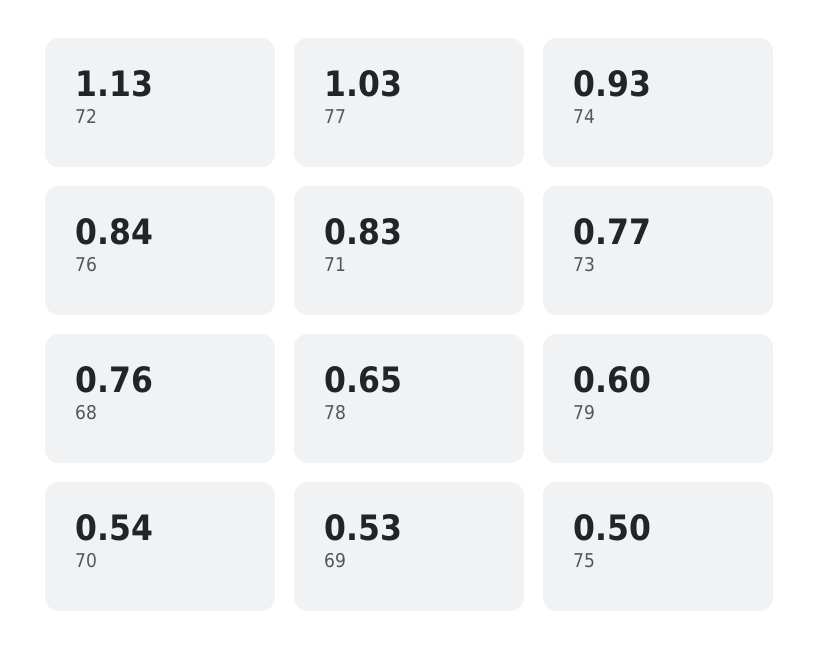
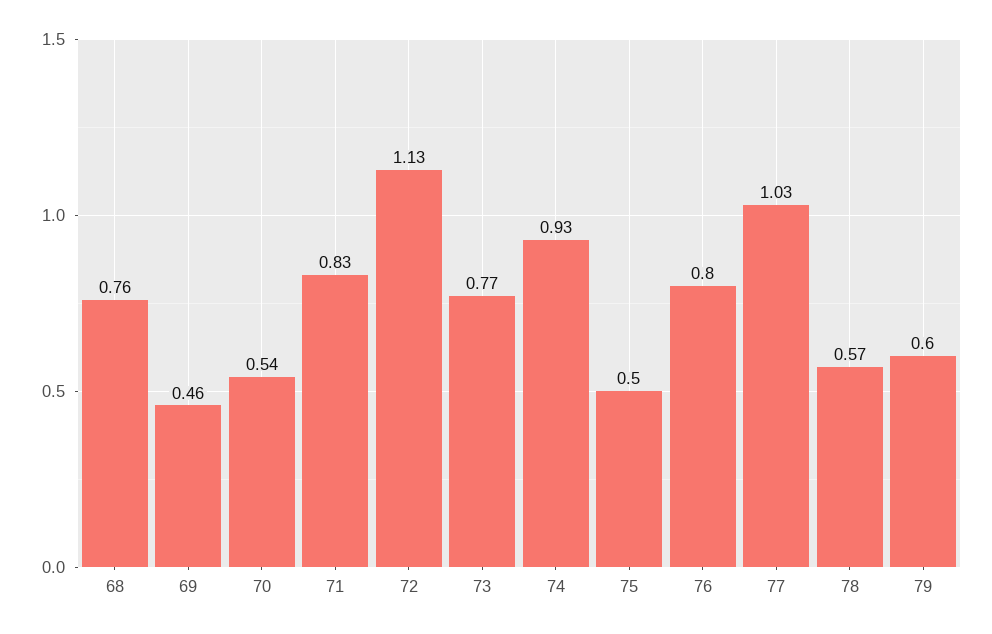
76: 0.84 -> 0.8
78: 0.65 -> 0.57
69: 0.53 -> 0.46

